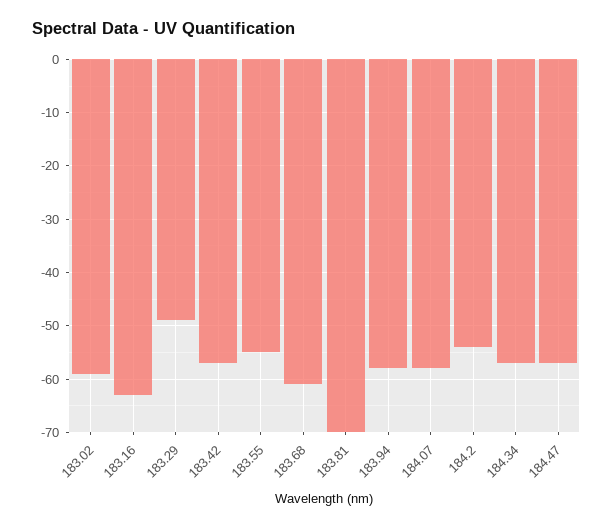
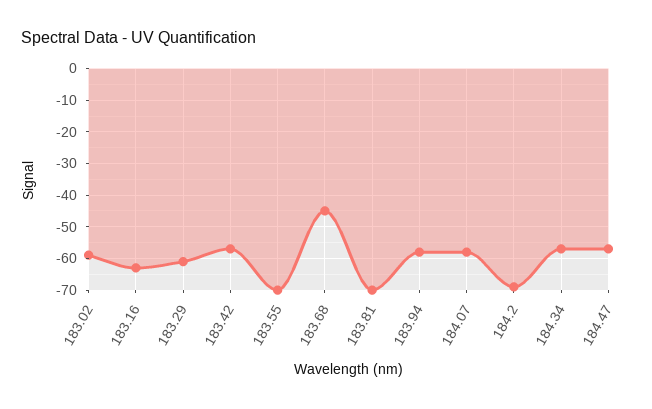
183.29: -50 -> -60
183.55: -55 -> -70
183.68: -60 -> -45
184.2: -55 -> -70

